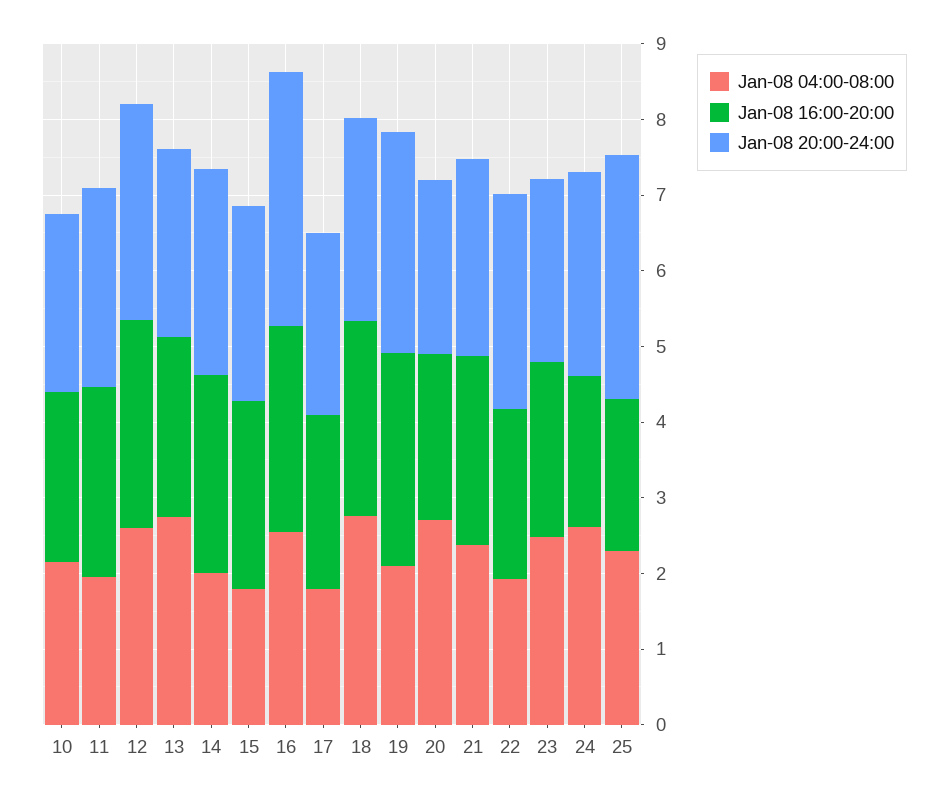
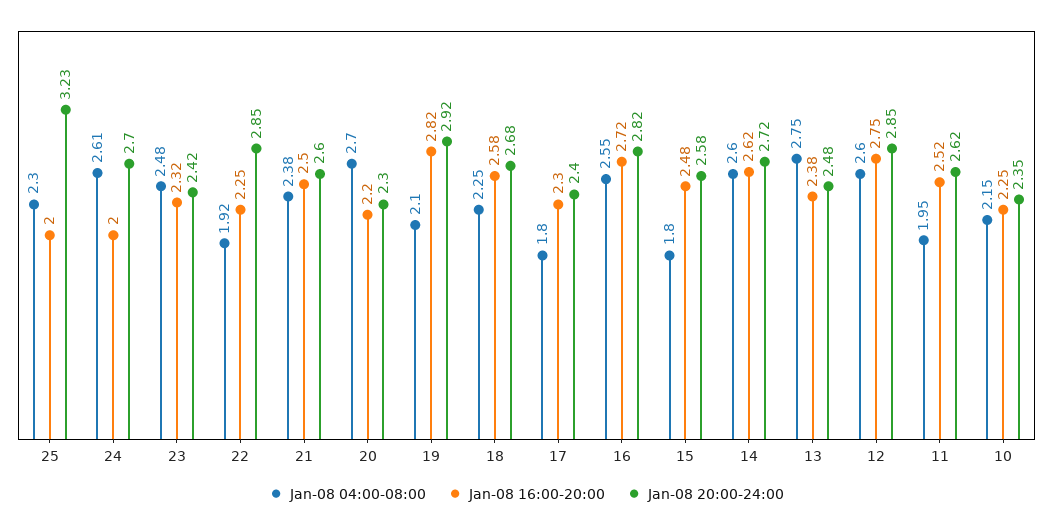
Jan-08 04:00-08:00, 14: 2 -> 2.6
Jan-08 20:00-24:00, 16: 3.4 -> 2.82
Jan-08 04:00-08:00, 18: 2.8 -> 2.25

